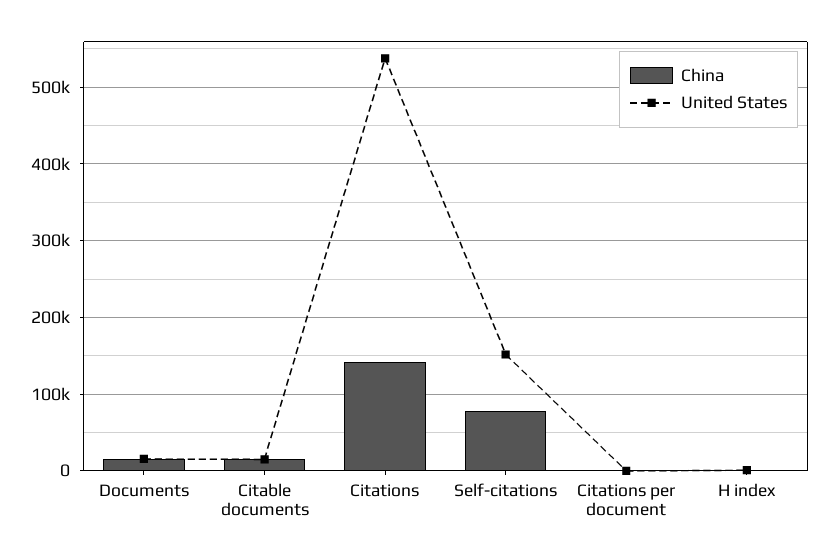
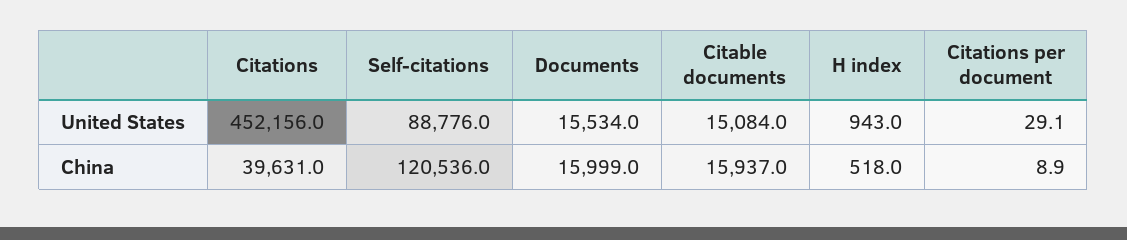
China, Citations: 140000 -> 39631
United States, Citations: 540000 -> 452156
China, Self-citations: 80000 -> 120536
United States, Self-citations: 150000 -> 88776

